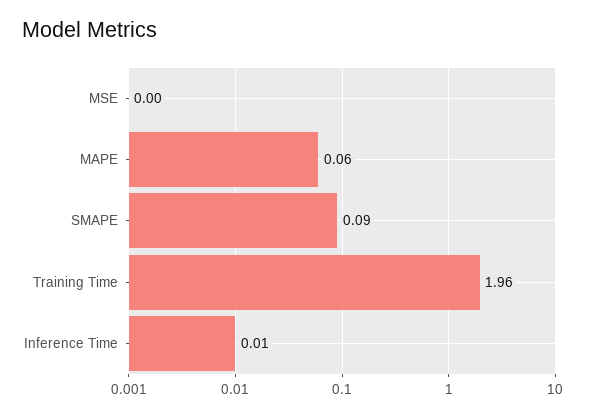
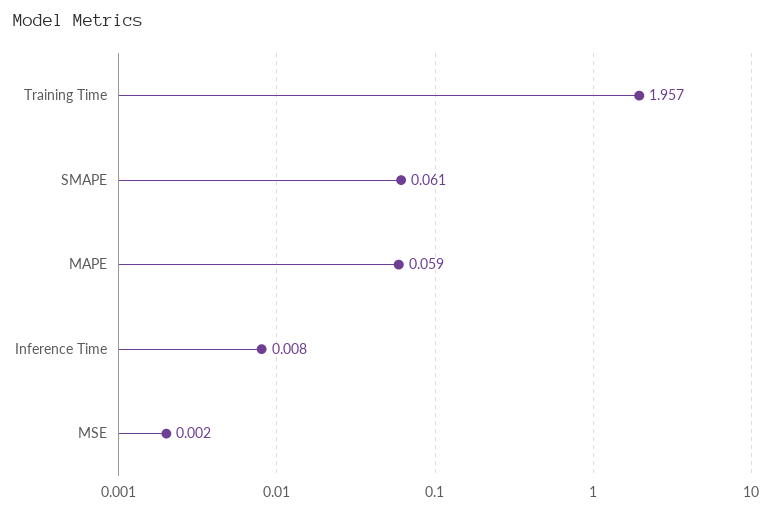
SMAPE: 0.09 -> 0.061

